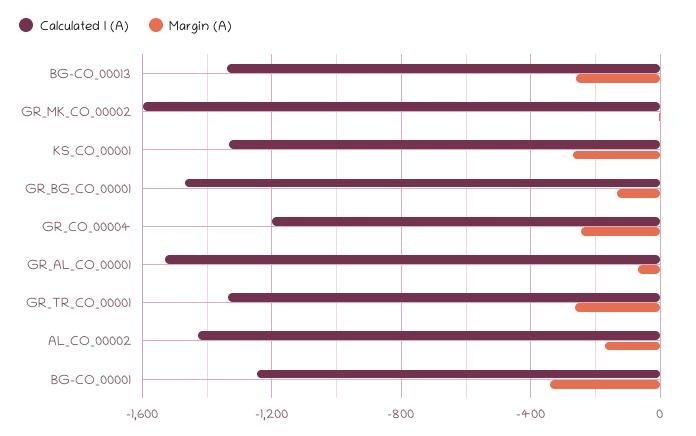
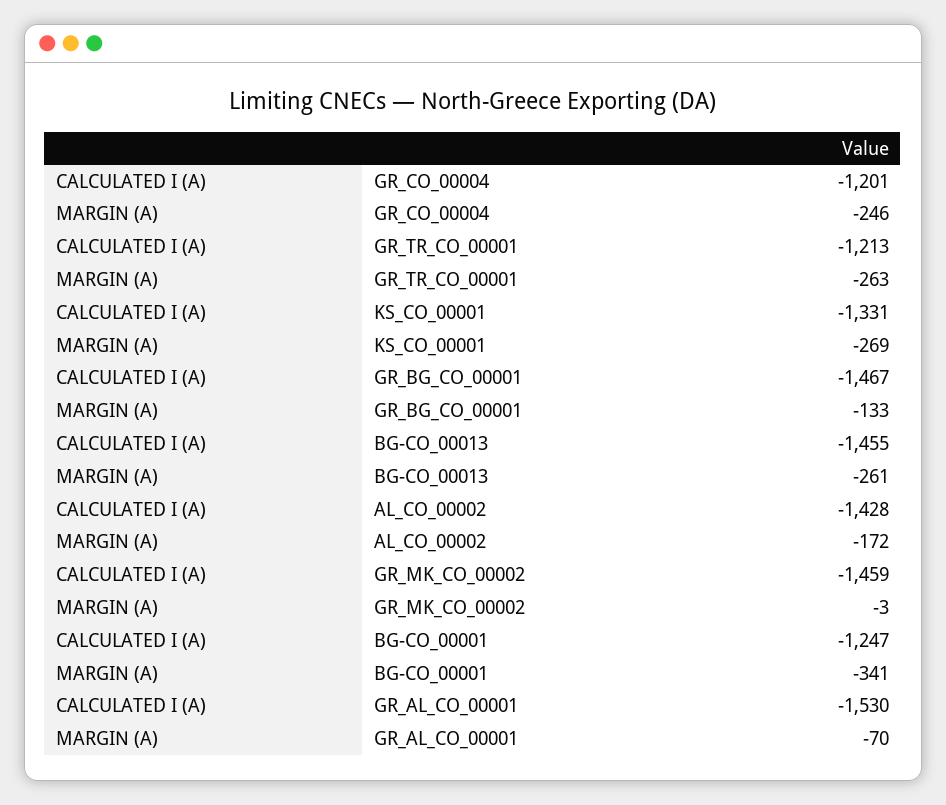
Calculated I (A), BG-CO_00013: -1350 -> -1455
Calculated I (A), GR_MK_CO_00002: -1600 -> -1459
Calculated I (A), GR_TR_CO_00001: -1350 -> -1213

